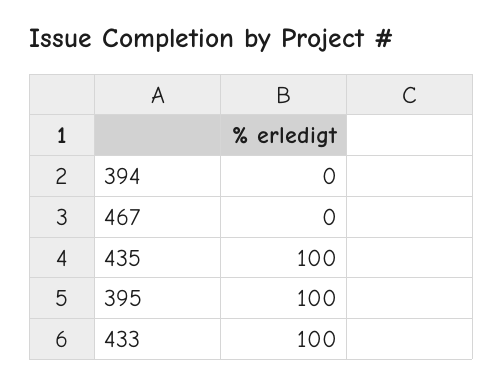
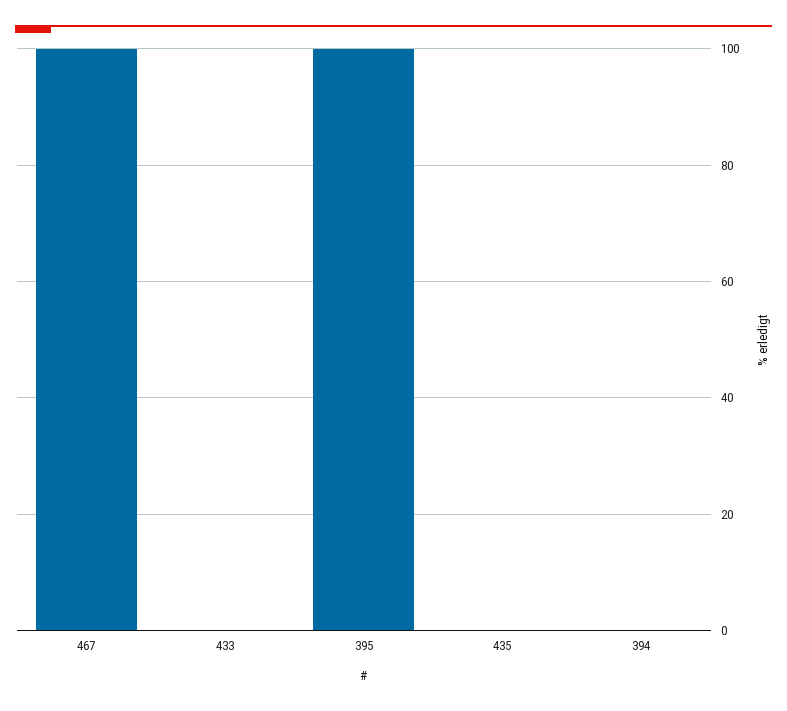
467: 0 -> 100
435: 100 -> 0
433: 100 -> 0

